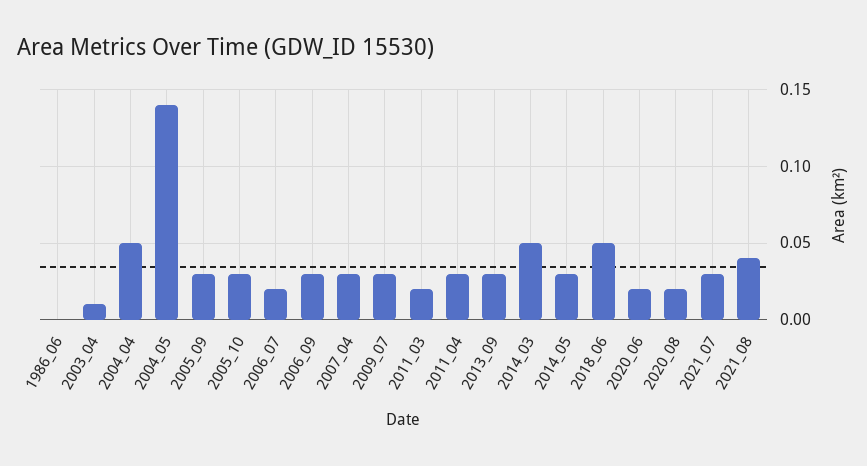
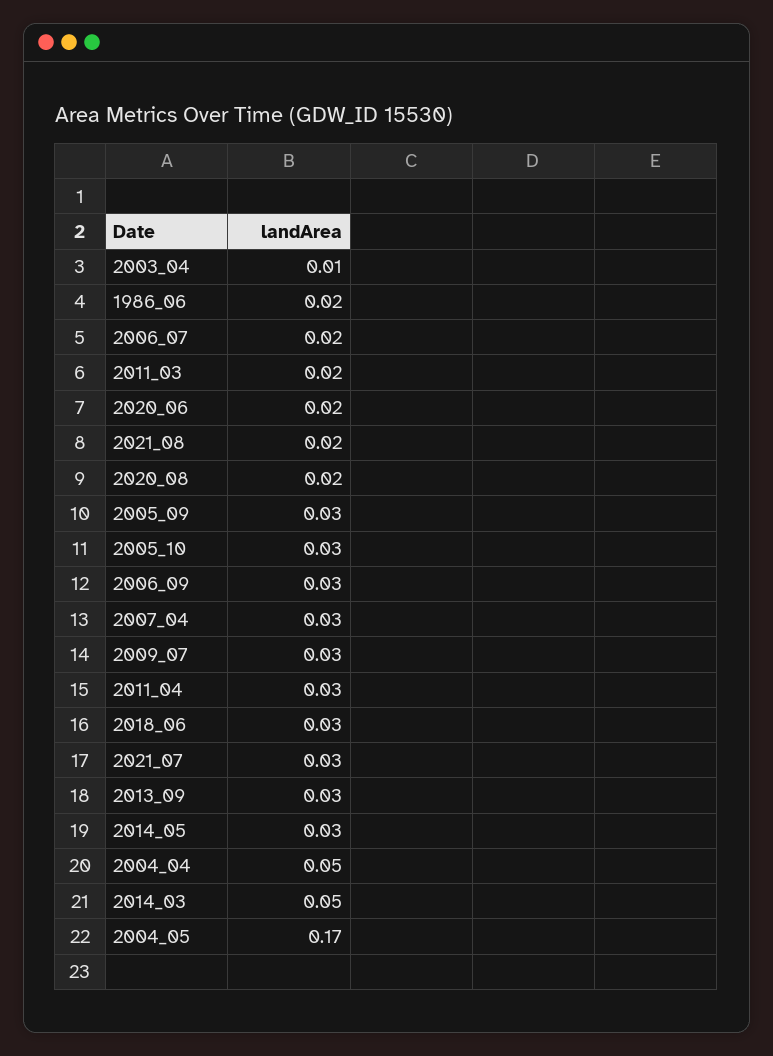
1986_06: 0 -> 0.02
2004_05: 0.14 -> 0.17
2018_06: 0.05 -> 0.03
2021_08: 0.04 -> 0.02

